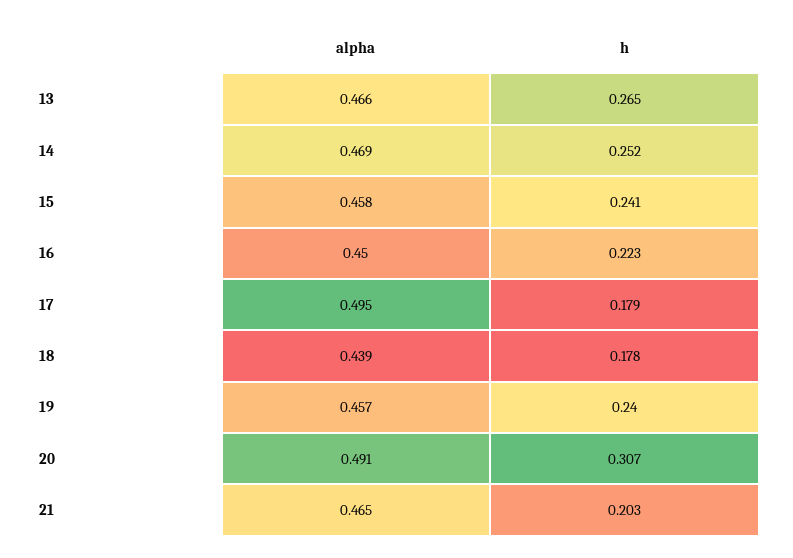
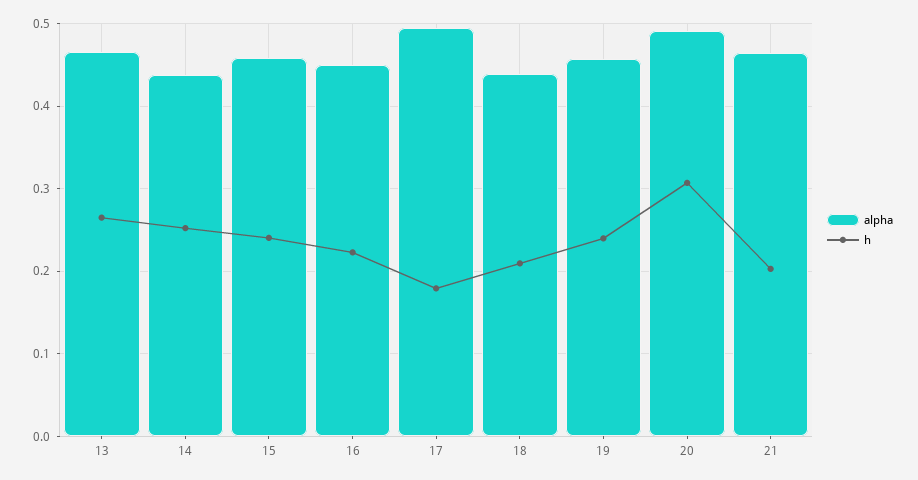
alpha, 14: 0.469 -> 0.44
h, 18: 0.178 -> 0.21

